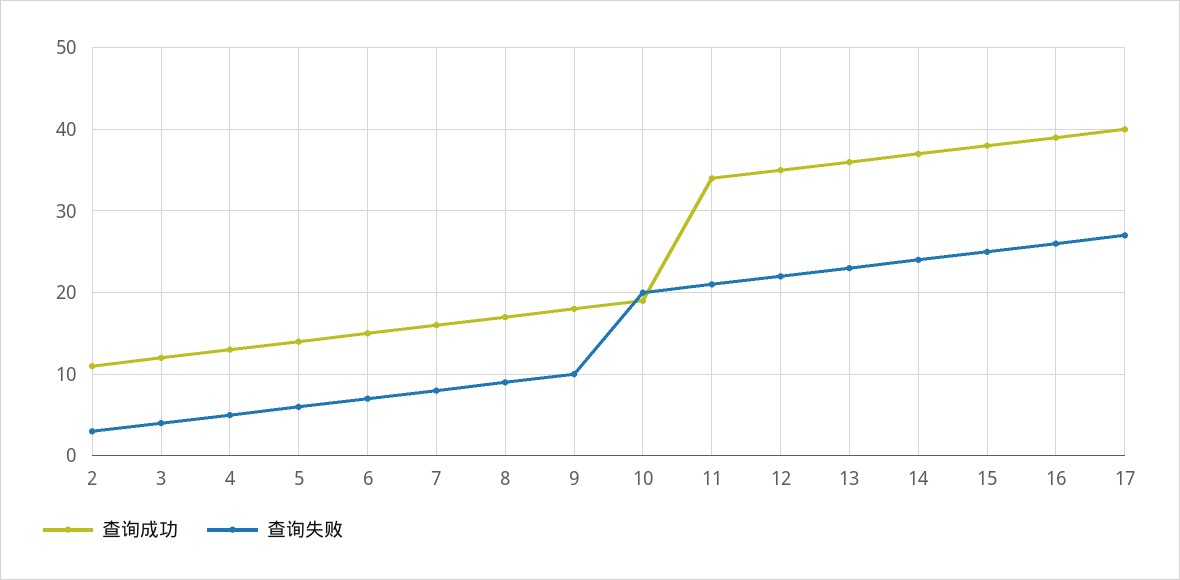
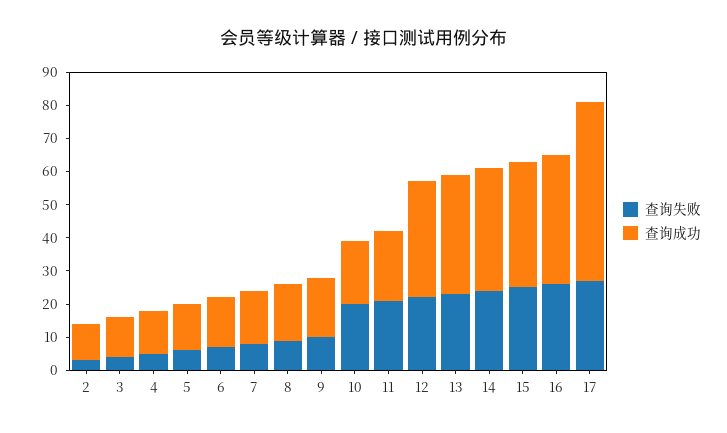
查询成功, 11: 34 -> 20
查询成功, 17: 40 -> 55

